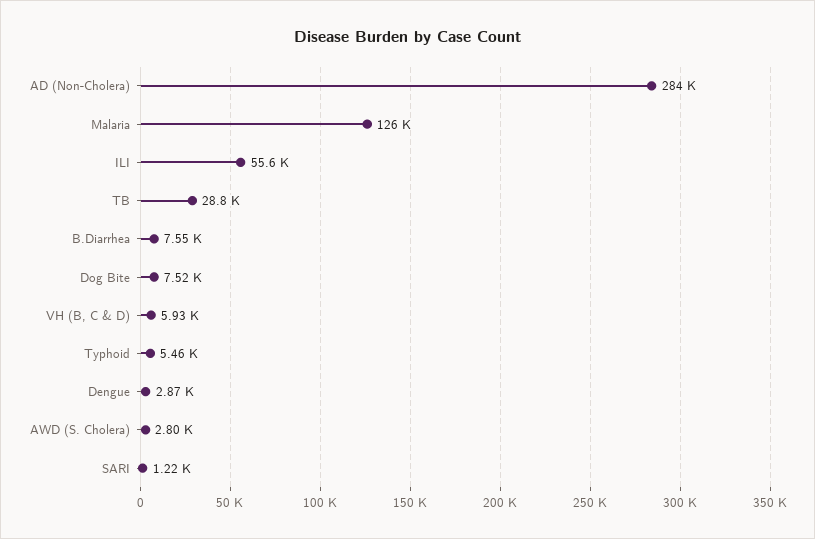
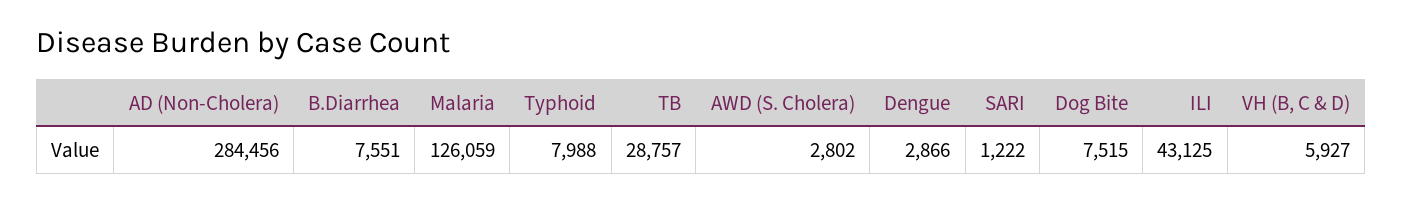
ILI: 55600 -> 43125
Typhoid: 5460 -> 7988

